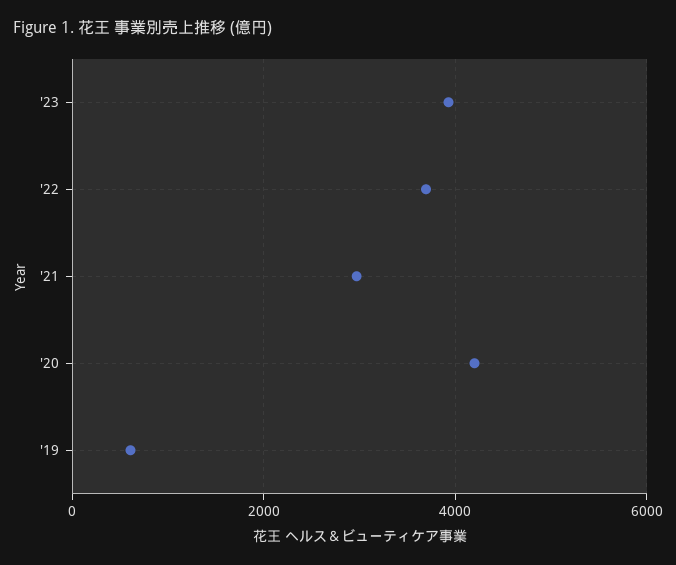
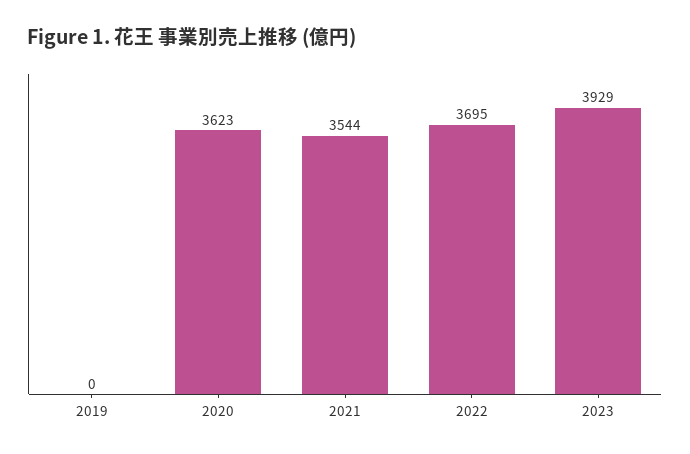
'21: 3000 -> 3544
'20: 4200 -> 3623
'19: 600 -> 0

